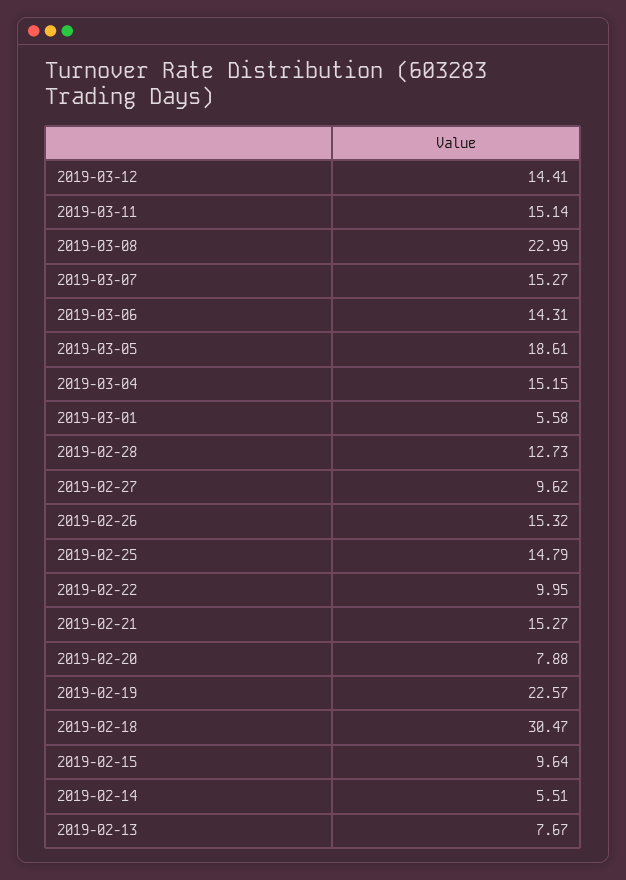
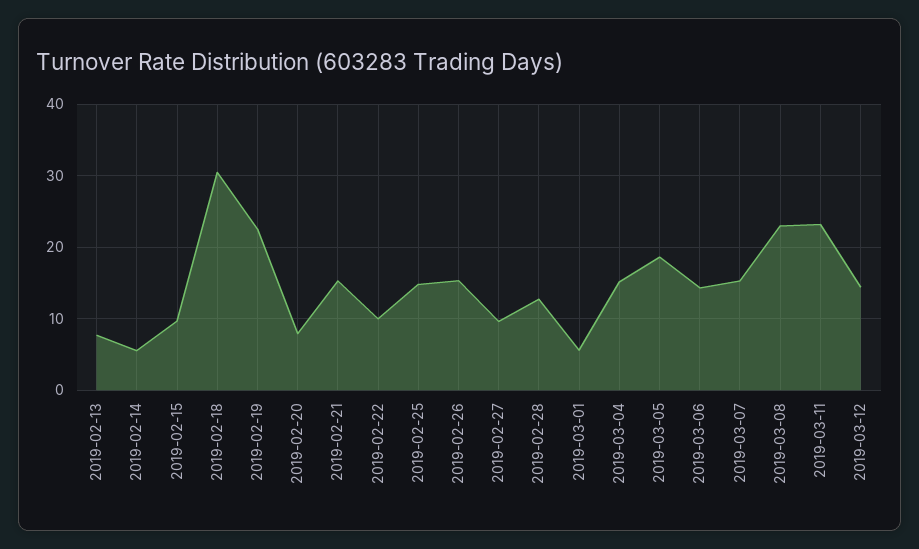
2019-03-11: 15.14 -> 23

